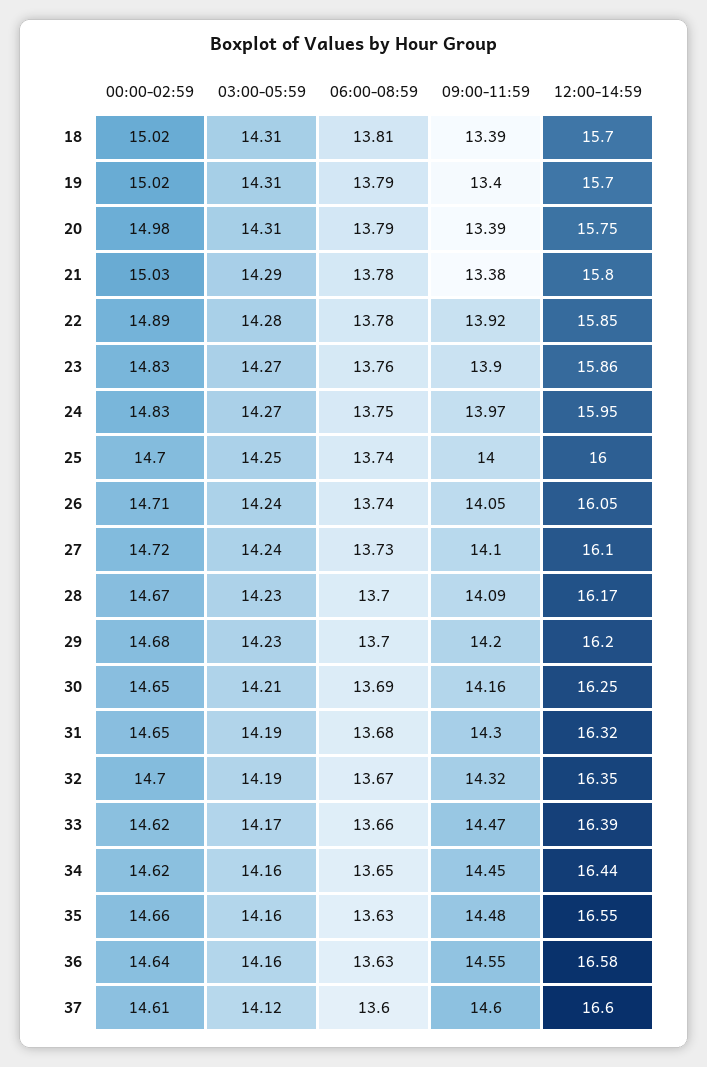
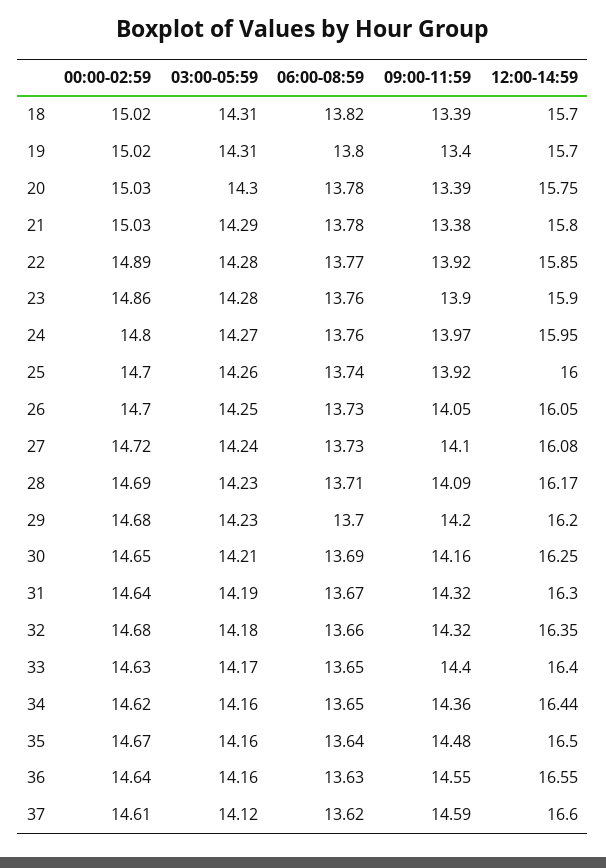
06:00-08:59, 18: 13.81 -> 13.82
06:00-08:59, 19: 13.79 -> 13.8
00:00-02:59, 20: 14.98 -> 15.03
03:00-05:59, 20: 14.31 -> 14.3
06:00-08:59, 20: 13.79 -> 13.78
06:00-08:59, 22: 13.78 -> 13.77
00:00-02:59, 23: 14.83 -> 14.86
03:00-05:59, 23: 14.27 -> 14.28
12:00-14:59, 23: 15.86 -> 15.9
00:00-02:59, 24: 14.83 -> 14.8
06:00-08:59, 24: 13.75 -> 13.76
03:00-05:59, 25: 14.25 -> 14.26
09:00-11:59, 25: 14 -> 13.92
00:00-02:59, 26: 14.71 -> 14.7
03:00-05:59, 26: 14.24 -> 14.25
06:00-08:59, 26: 13.74 -> 13.73
12:00-14:59, 27: 16.1 -> 16.08
00:00-02:59, 28: 14.67 -> 14.69
06:00-08:59, 28: 13.7 -> 13.71
00:00-02:59, 31: 14.65 -> 14.64
06:00-08:59, 31: 13.68 -> 13.67
09:00-11:59, 31: 14.3 -> 14.32
12:00-14:59, 31: 16.32 -> 16.3
00:00-02:59, 32: 14.7 -> 14.68
03:00-05:59, 32: 14.19 -> 14.18
06:00-08:59, 32: 13.67 -> 13.66
00:00-02:59, 33: 14.62 -> 14.63
06:00-08:59, 33: 13.66 -> 13.65
09:00-11:59, 33: 14.47 -> 14.4
12:00-14:59, 33: 16.39 -> 16.4
09:00-11:59, 34: 14.45 -> 14.36
00:00-02:59, 35: 14.66 -> 14.67
06:00-08:59, 35: 13.63 -> 13.64
12:00-14:59, 35: 16.55 -> 16.5
12:00-14:59, 36: 16.58 -> 16.55
06:00-08:59, 37: 13.6 -> 13.62
09:00-11:59, 37: 14.6 -> 14.59

